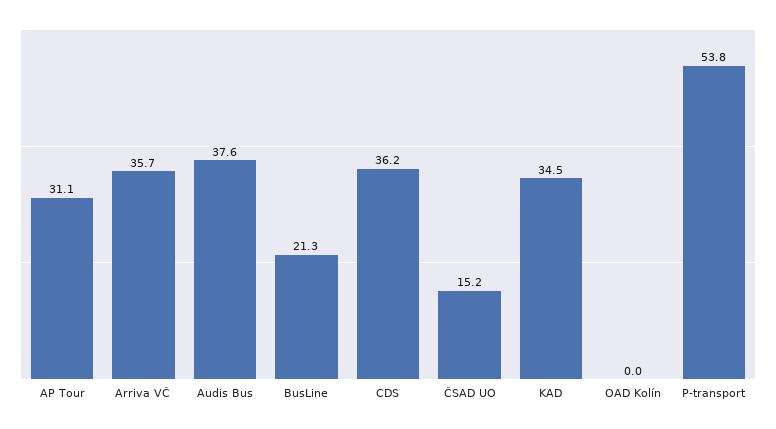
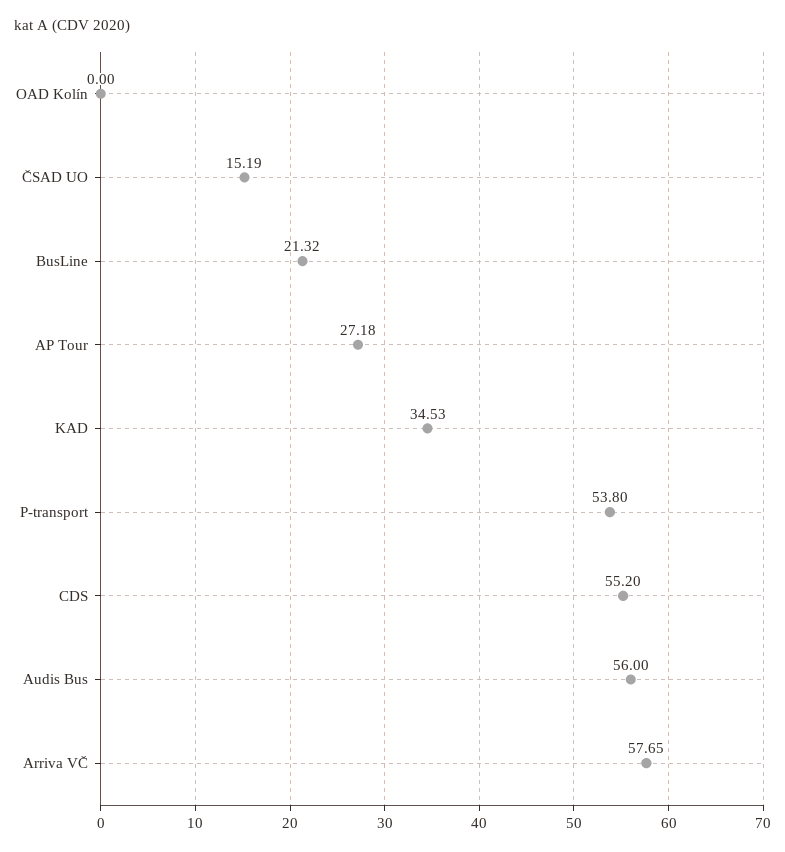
AP Tour: 31.1 -> 27.18
Arriva VČ: 35.7 -> 57.65
Audis Bus: 37.6 -> 56
CDS: 36.2 -> 55.2

